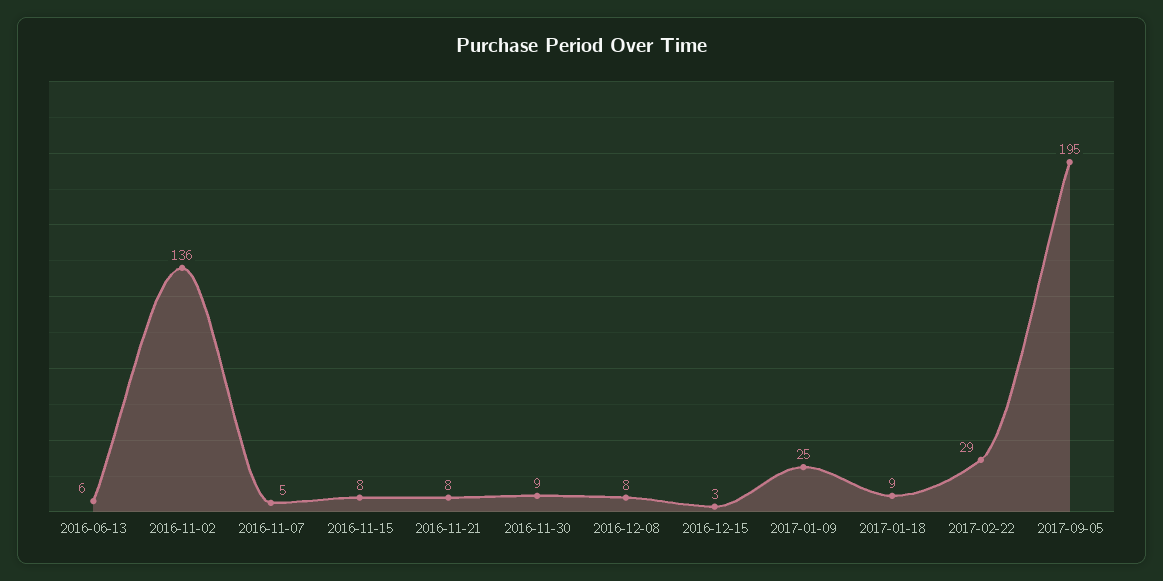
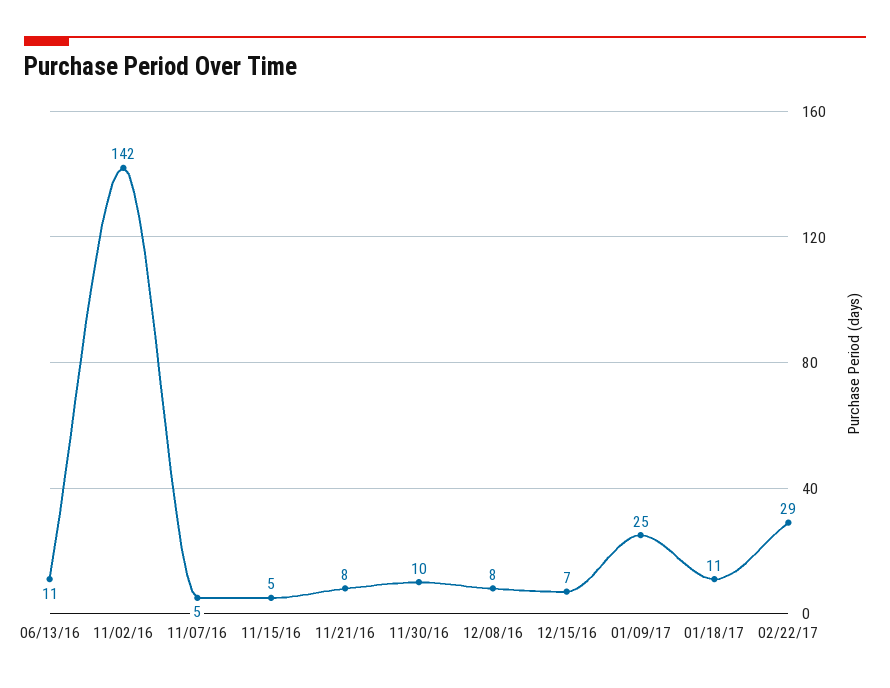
2016-06-13: 6 -> 11
2016-11-02: 136 -> 142
2016-11-15: 8 -> 5
2016-11-30: 9 -> 10
2016-12-15: 3 -> 7
2017-01-18: 9 -> 11
2017-09-05: 195 -> none

